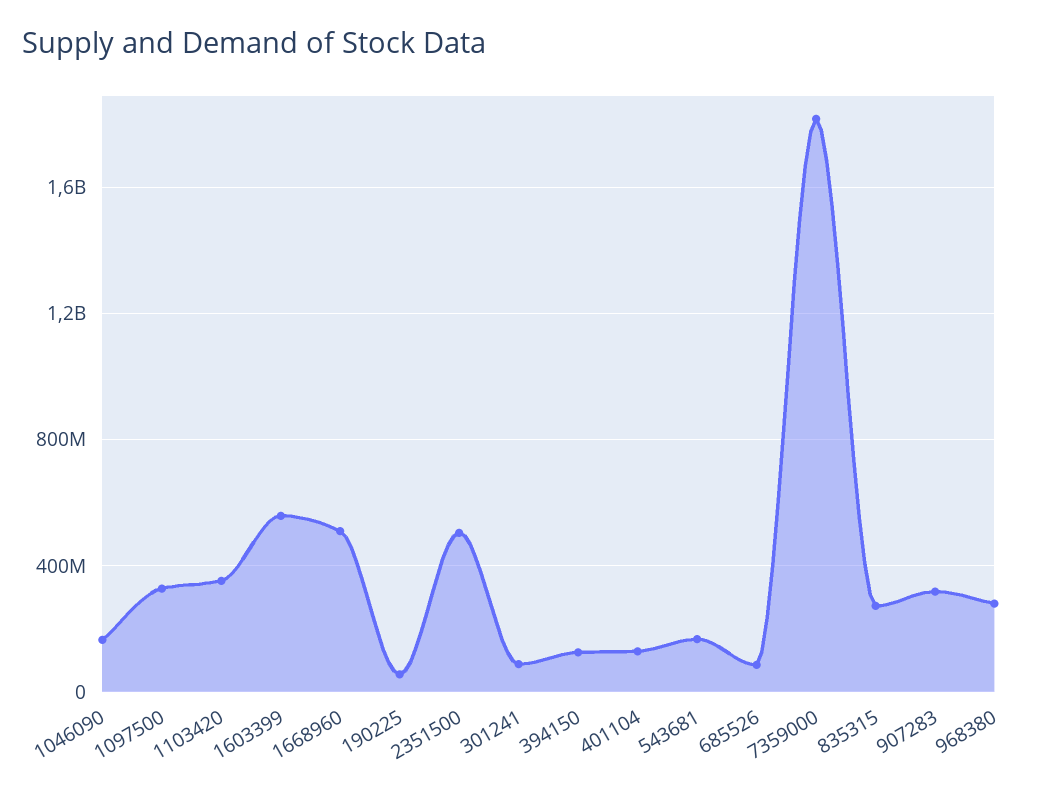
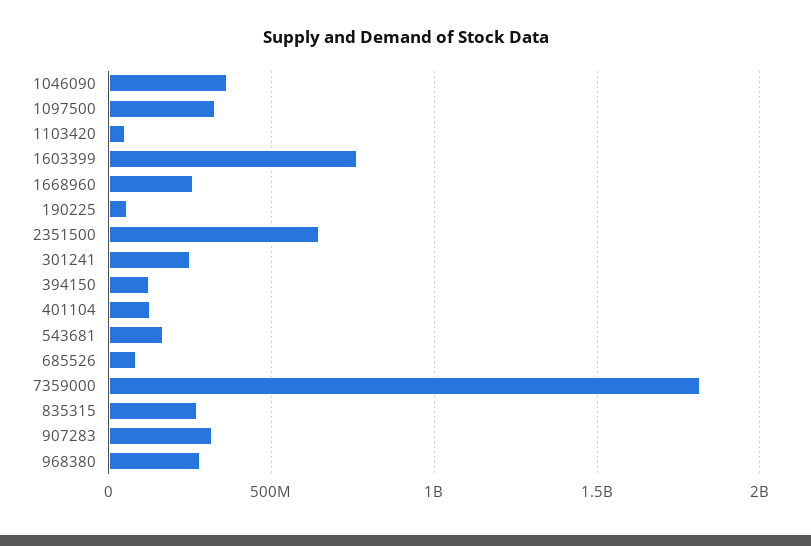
1046090: 150000000 -> 350000000
1103420: 350000000 -> 50000000
1603399: 550000000 -> 750000000
1668960: 500000000 -> 250000000
2351500: 500000000 -> 650000000
301241: 100000000 -> 250000000

